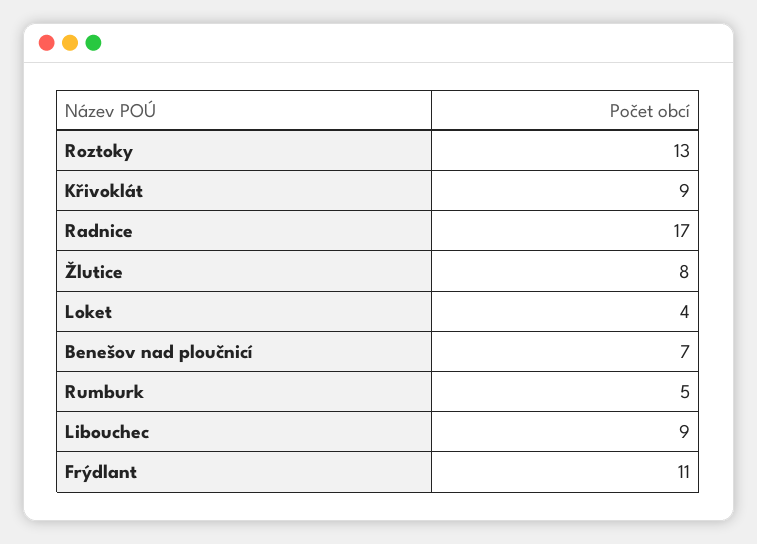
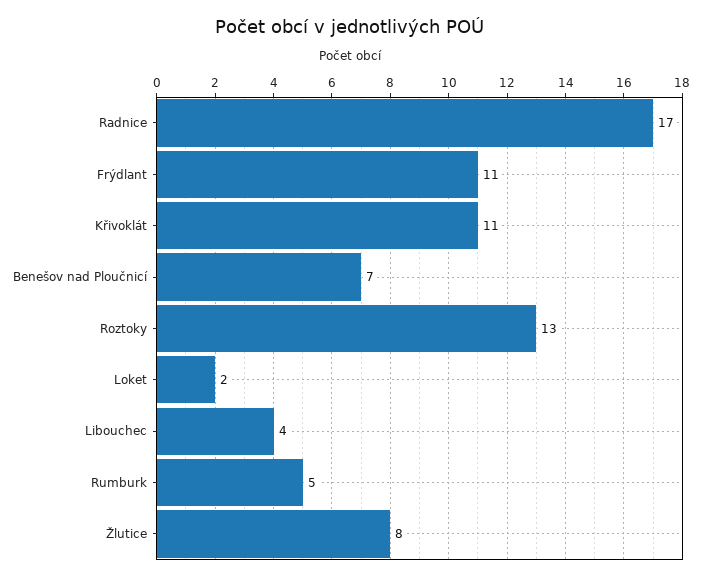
Křivoklát: 9 -> 11
Loket: 4 -> 2
Libouchec: 9 -> 4

